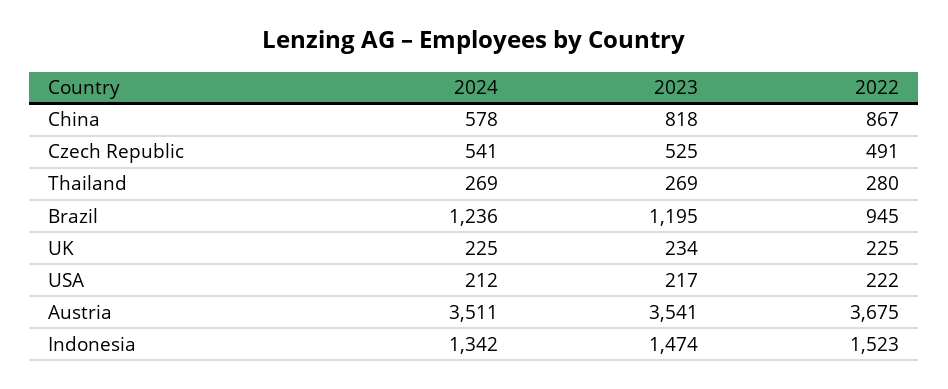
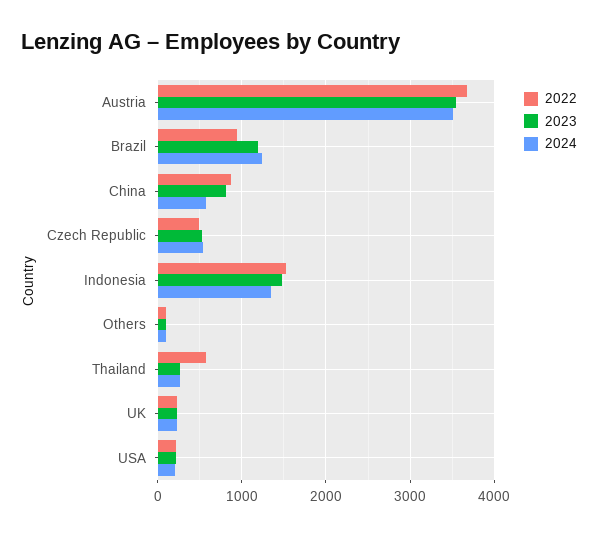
2022, Thailand: 280 -> 600
2022, Others: none -> 100
2023, Others: none -> 100
2024, Others: none -> 100

